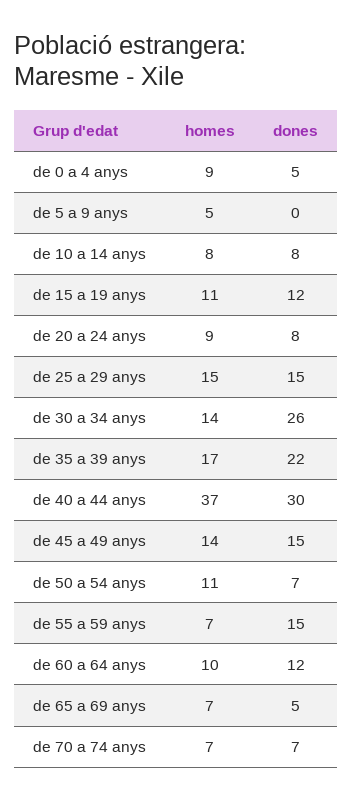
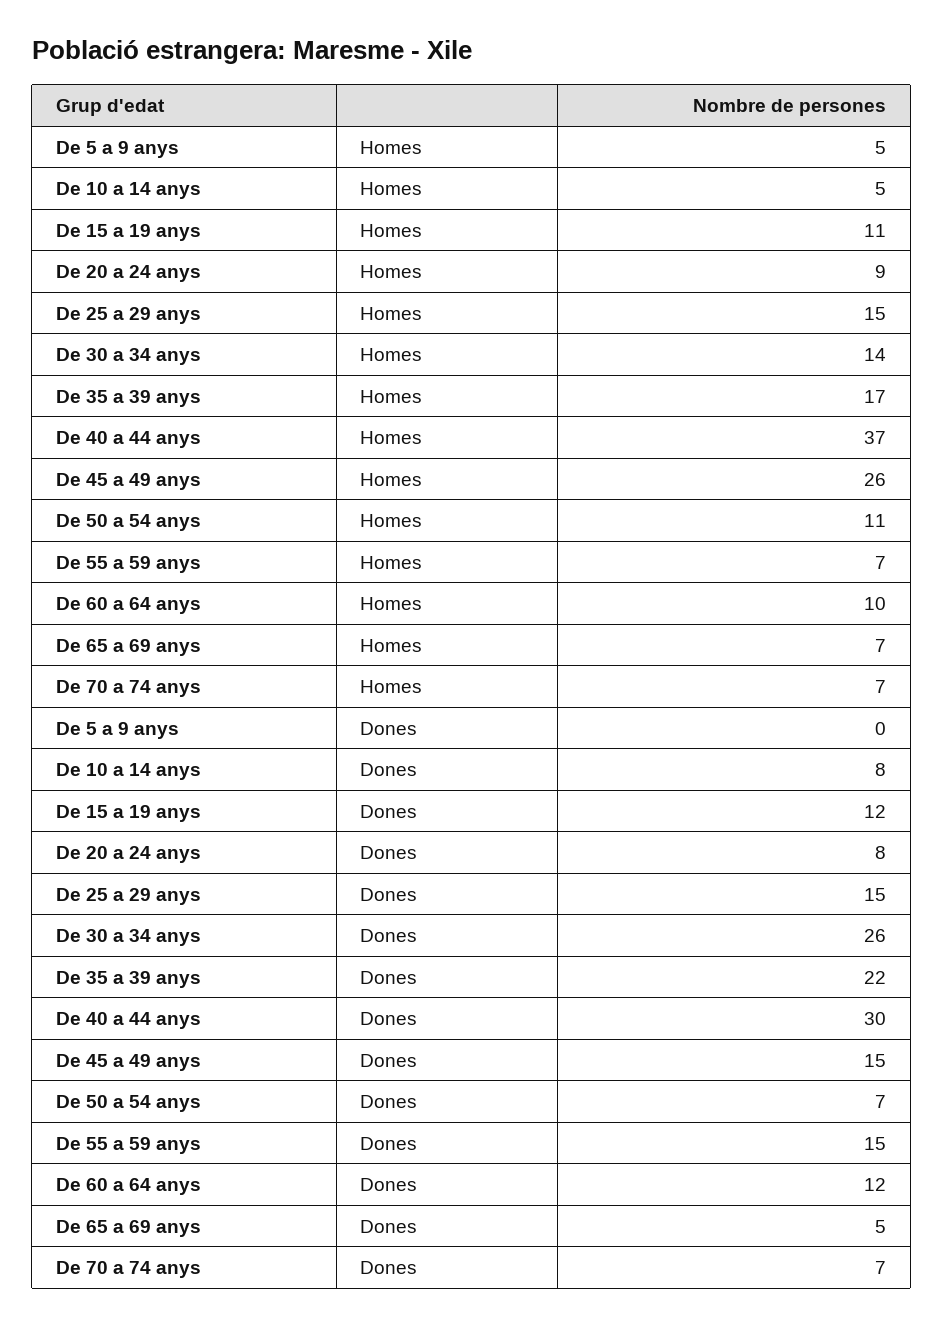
homes, de 0 a 4 anys: 9 -> none
dones, de 0 a 4 anys: 5 -> none
homes, de 10 a 14 anys: 8 -> 5
homes, de 45 a 49 anys: 14 -> 26

